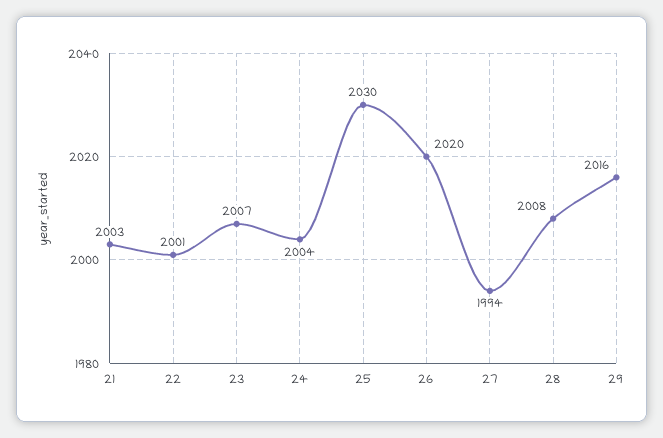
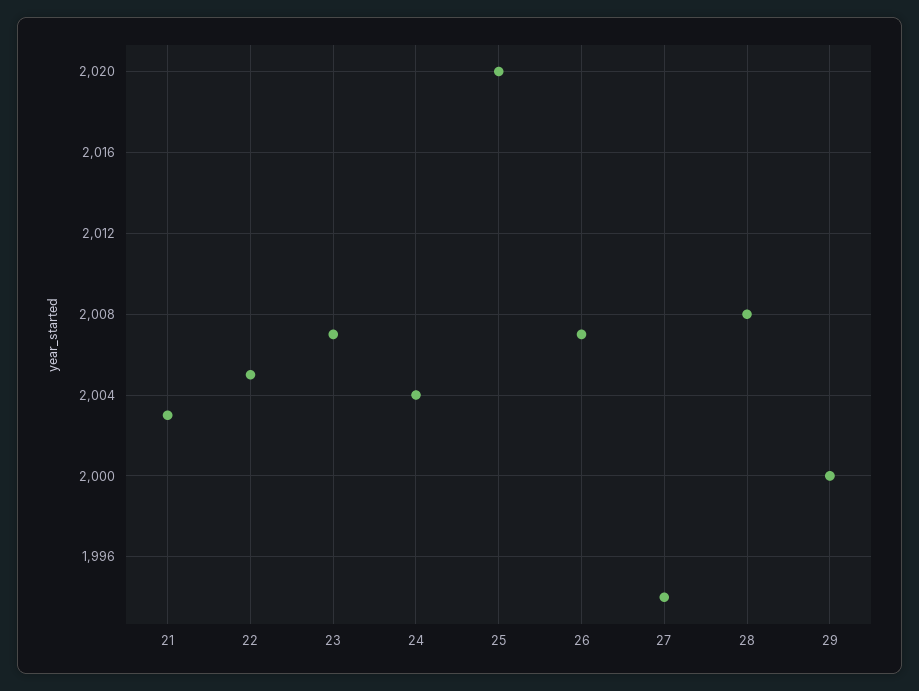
22: 2001 -> 2005
25: 2030 -> 2020
26: 2020 -> 2007
29: 2016 -> 2000

